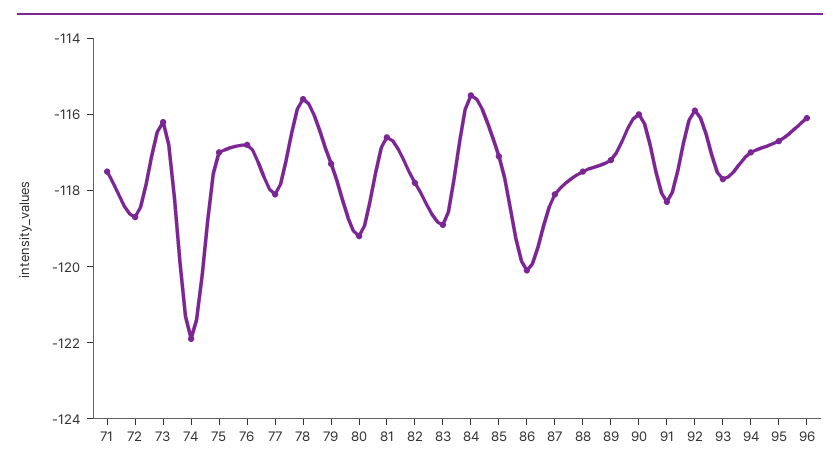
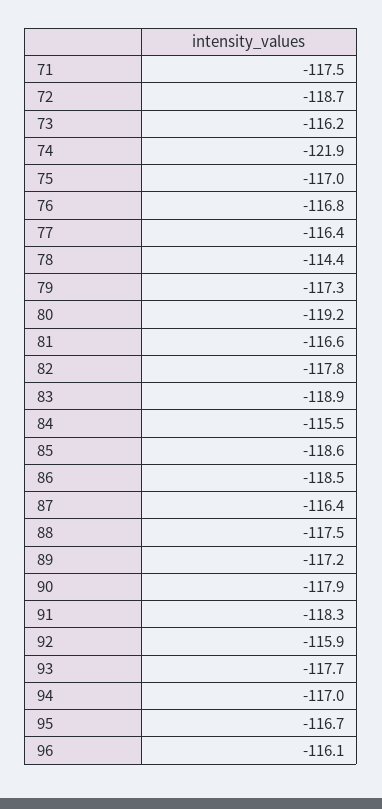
77: -118 -> -116.4
78: -115.5 -> -114.4
85: -117 -> -118.6
86: -120 -> -118.5
87: -118 -> -116.4
90: -116 -> -117.9

